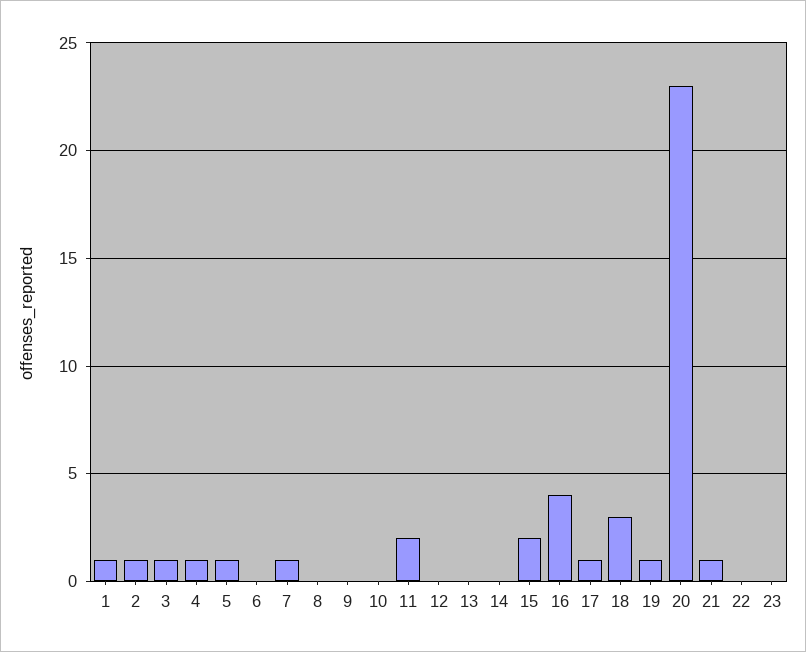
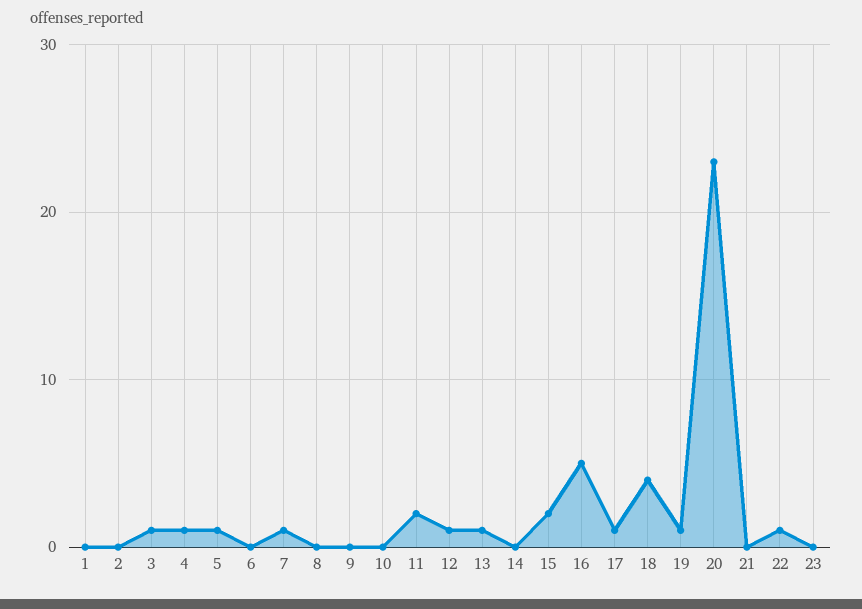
1: 1 -> 0
2: 1 -> 0
12: 0 -> 1
13: 0 -> 1
16: 4 -> 5
18: 3 -> 4
21: 1 -> 0
22: 0 -> 1

